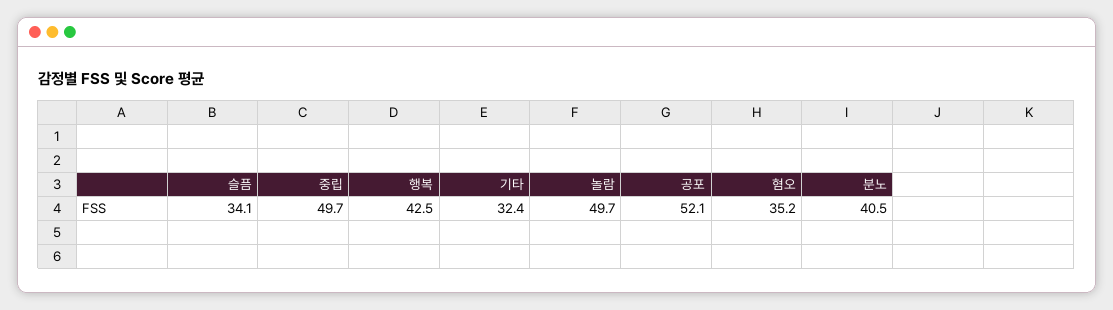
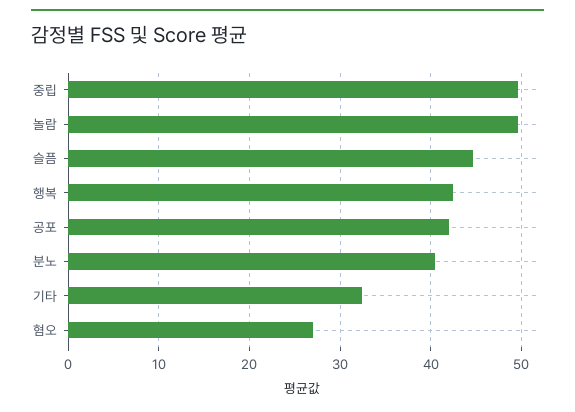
슬픔: 34.1 -> 45
공포: 52.1 -> 42
혐오: 35.2 -> 27

